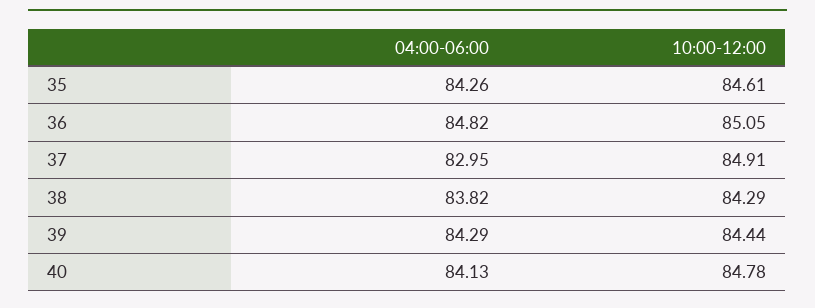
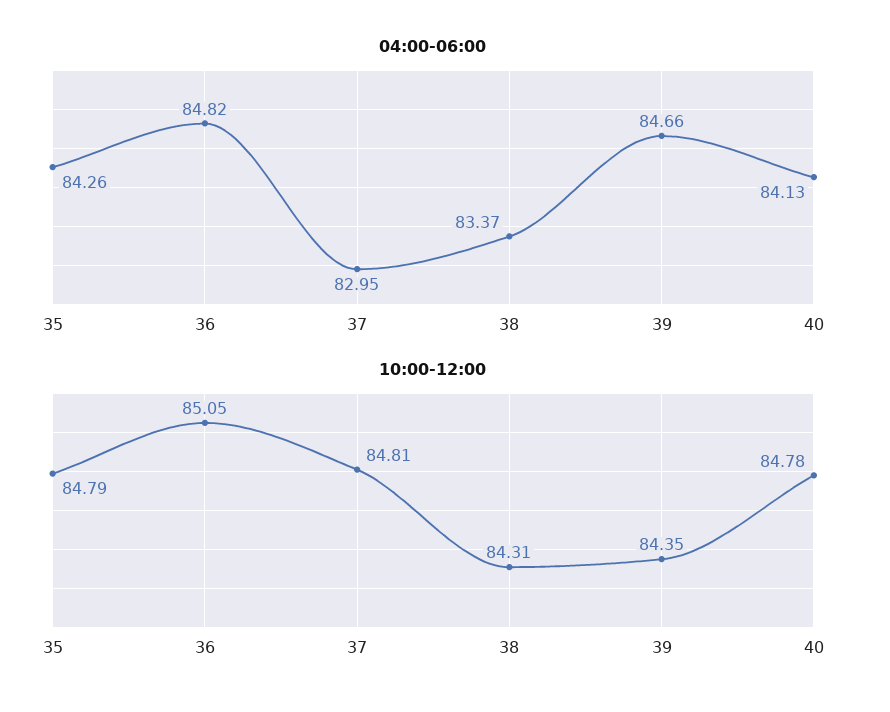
10:00-12:00, 35: 84.61 -> 84.79
10:00-12:00, 37: 84.91 -> 84.81
04:00-06:00, 38: 83.82 -> 83.37
10:00-12:00, 38: 84.29 -> 84.31
04:00-06:00, 39: 84.29 -> 84.66
10:00-12:00, 39: 84.44 -> 84.35

